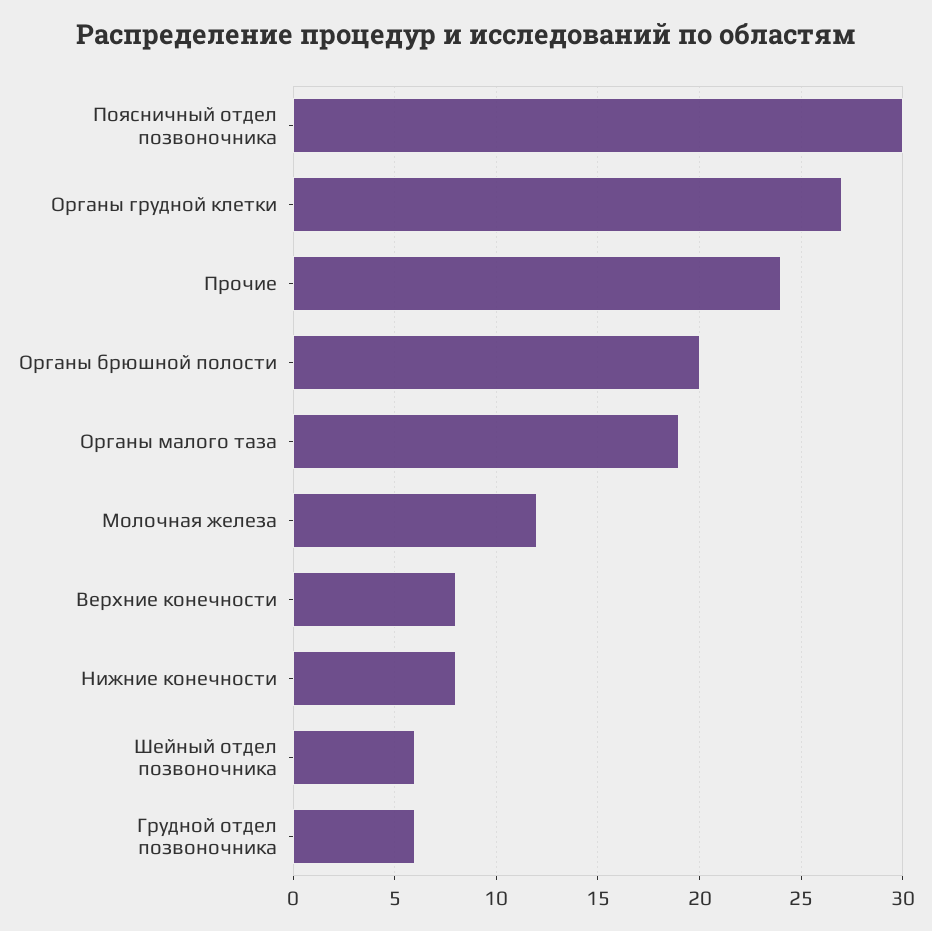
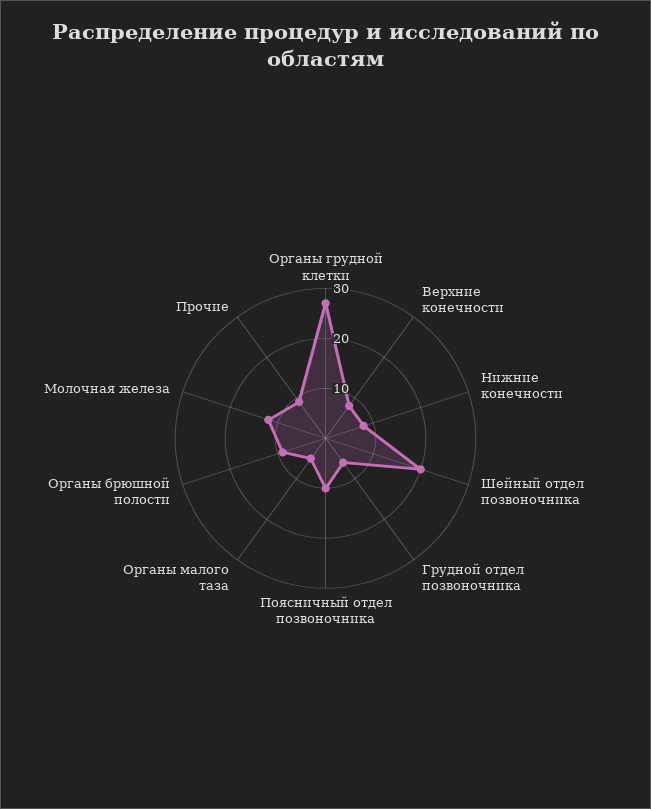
Поясничный отдел позвоночника: 30 -> 10
Прочие: 24 -> 10
Органы брюшной полости: 20 -> 10
Органы малого таза: 19 -> 5
Шейный отдел позвоночника: 6 -> 20

